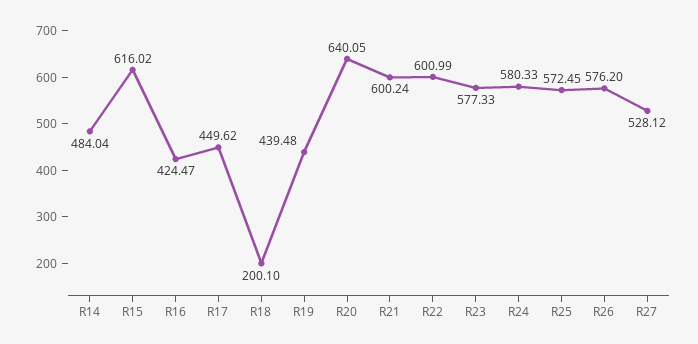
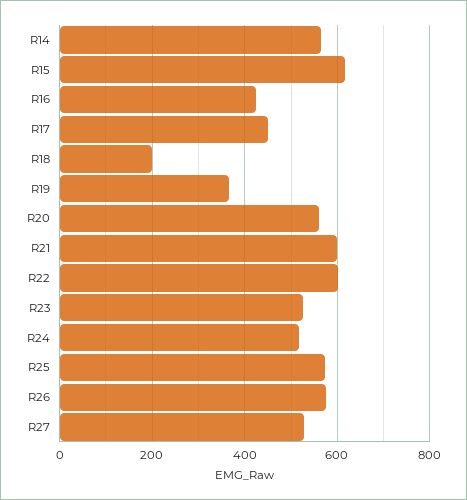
R14: 484.04 -> 560
R19: 439.48 -> 360
R20: 640.05 -> 560
R23: 577.33 -> 520
R24: 580.33 -> 520

